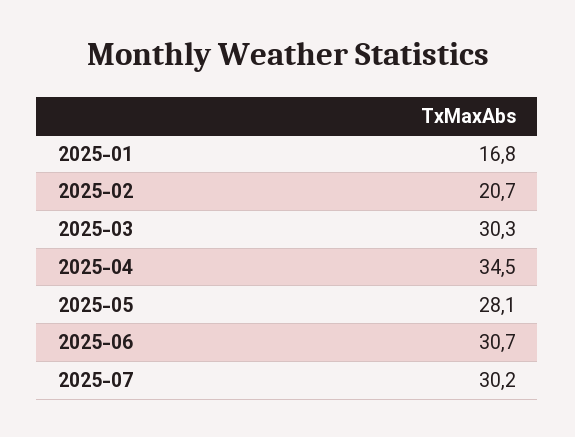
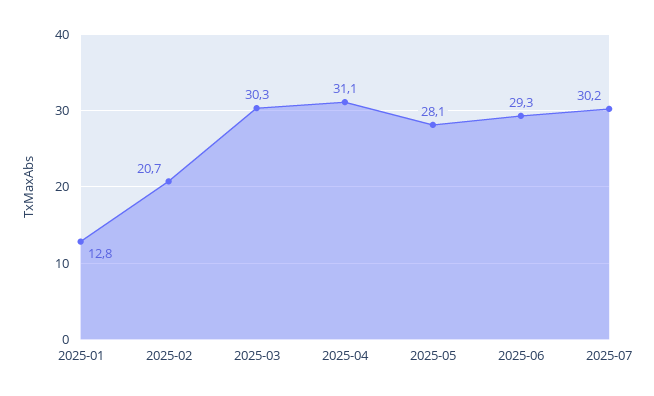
2025-01: 16.8 -> 12.8
2025-04: 34.5 -> 31.1
2025-06: 30.7 -> 29.3

